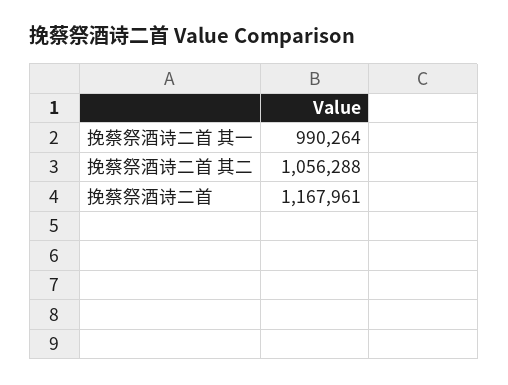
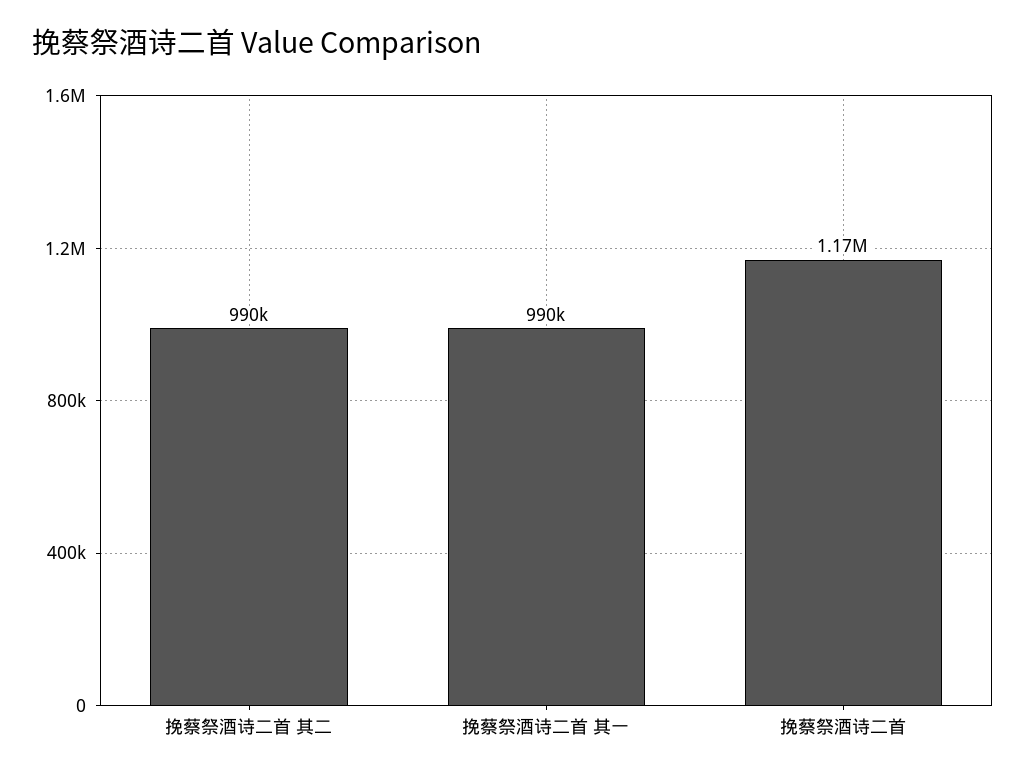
挽蔡祭酒诗二首 其二: 1056288 -> 990000

